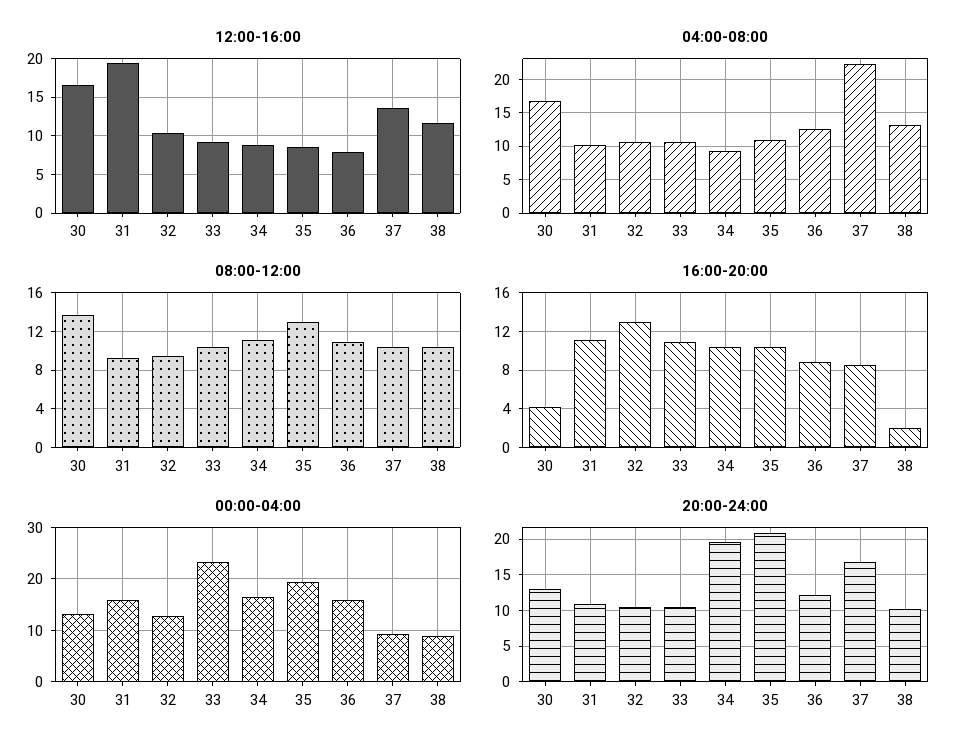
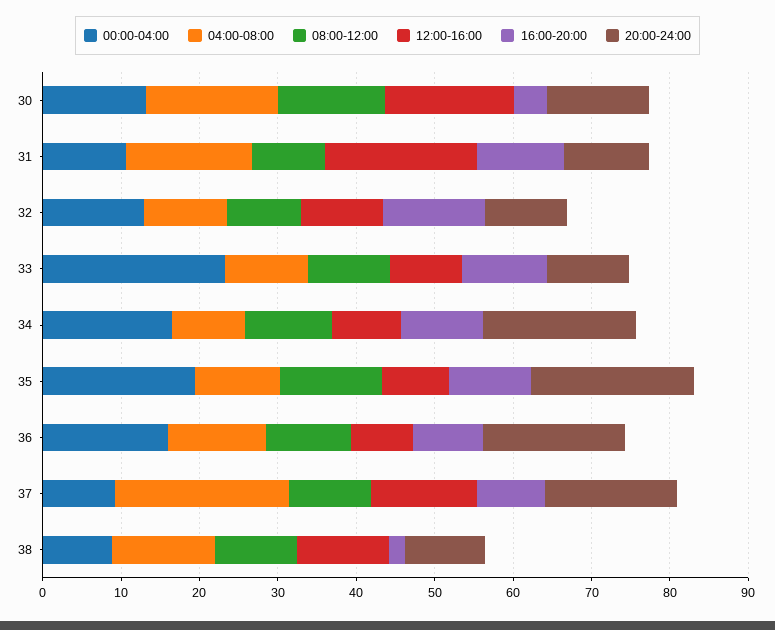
04:00-08:00, 31: 10 -> 16
00:00-04:00, 31: 16 -> 10
20:00-24:00, 36: 12 -> 18

